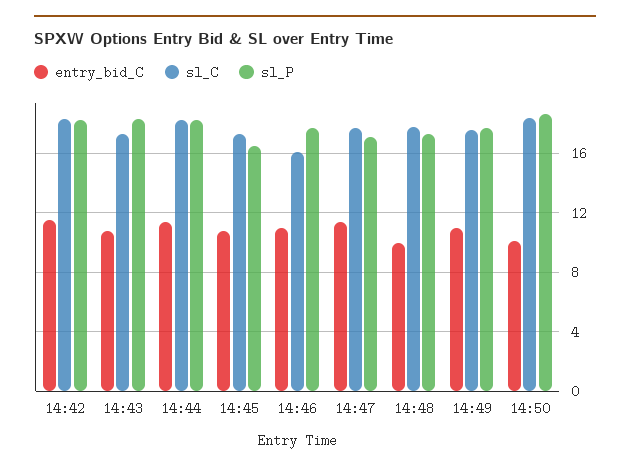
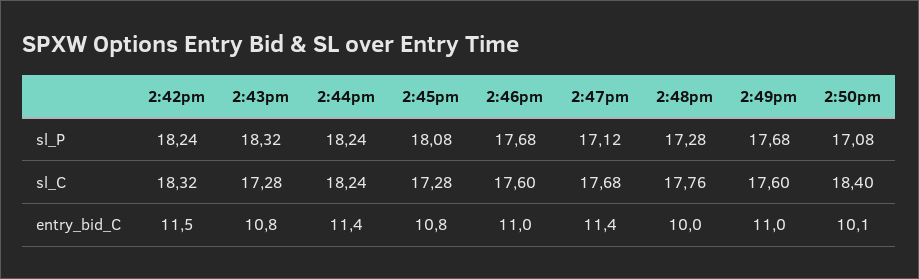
sl_P, 14:45: 16.5 -> 18.08
sl_C, 14:46: 16 -> 17.6
sl_P, 14:50: 18.5 -> 17.08

